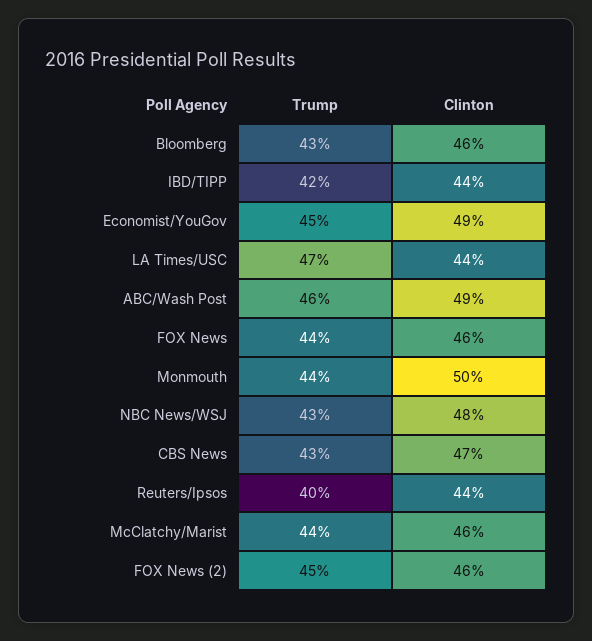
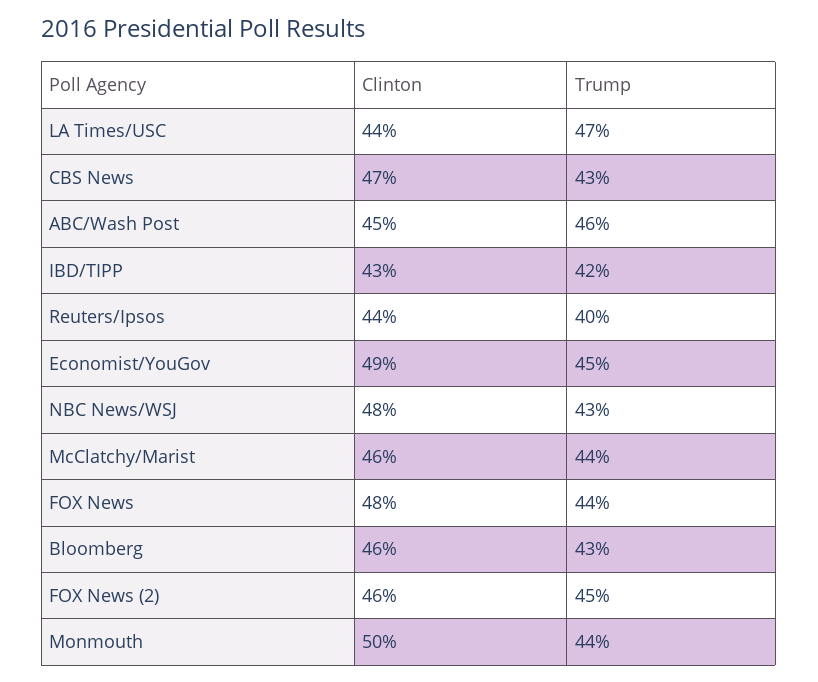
Clinton, IBD/TIPP: 44 -> 43
Clinton, ABC/Wash Post: 49 -> 45
Clinton, FOX News: 46 -> 48

